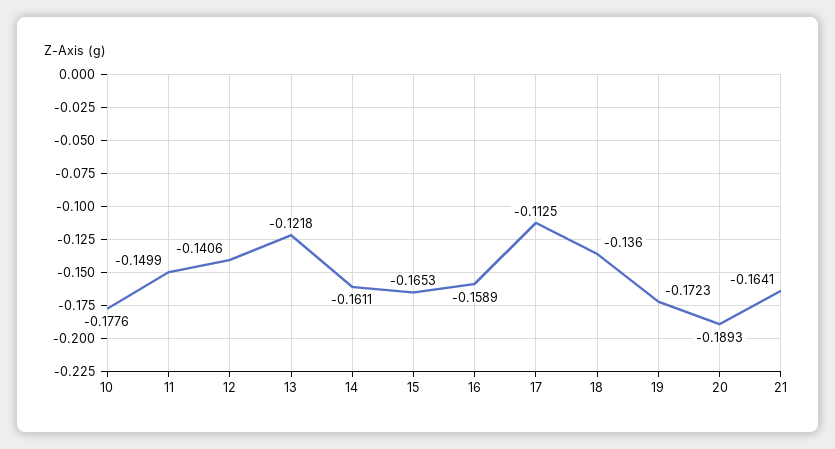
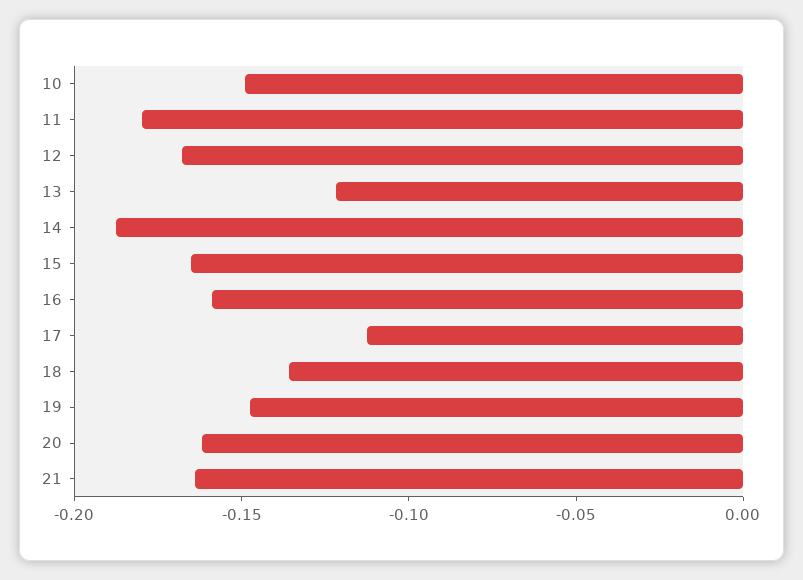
10: -0.1776 -> -0.15
11: -0.1499 -> -0.18
12: -0.1406 -> -0.17
14: -0.1611 -> -0.19
19: -0.1723 -> -0.15
20: -0.1893 -> -0.16

